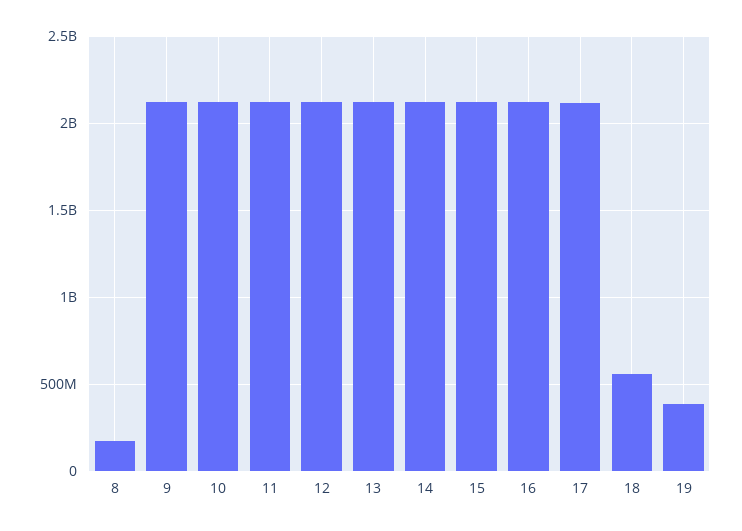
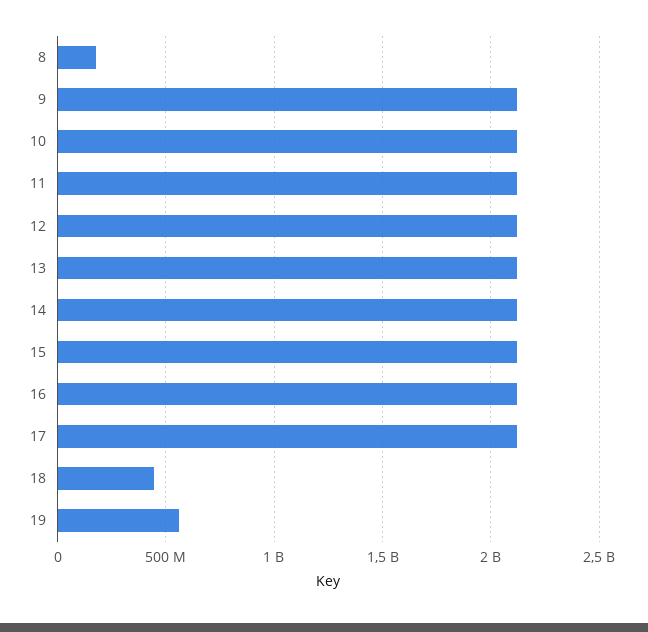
18: 550000000 -> 450000000
19: 400000000 -> 550000000

